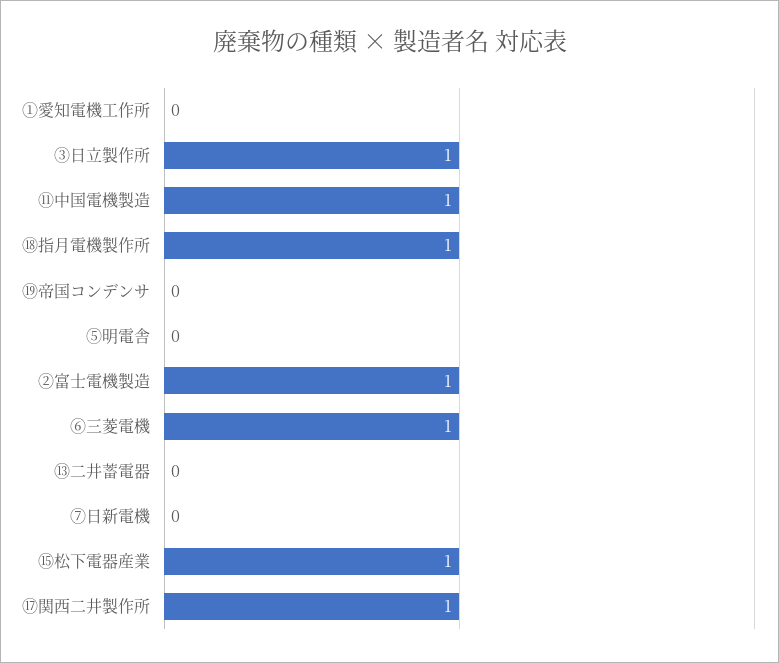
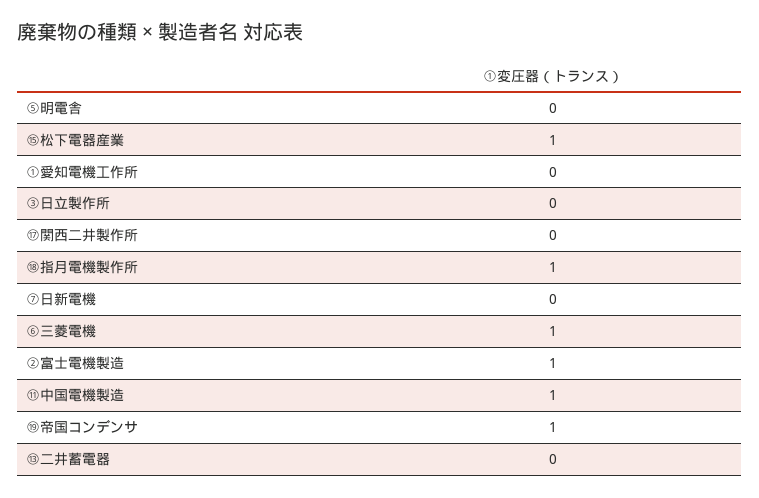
③日立製作所: 1 -> 0
⑲帝国コンデンサ: 0 -> 1
⑰関西二井製作所: 1 -> 0

